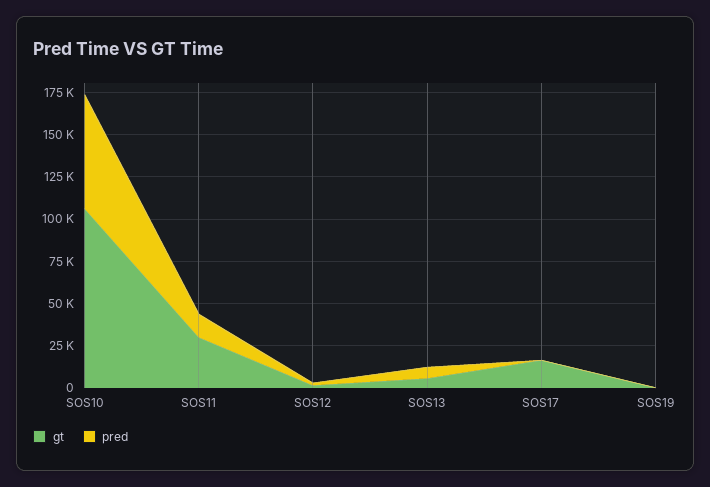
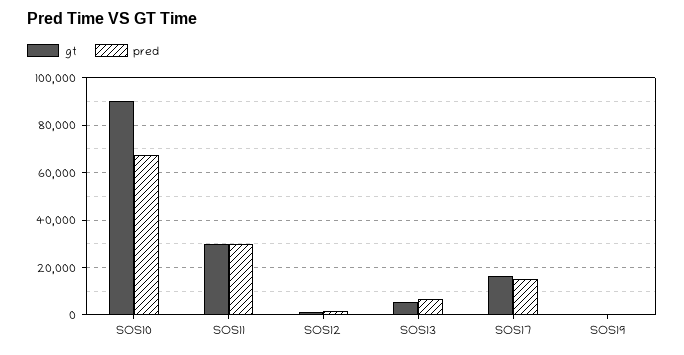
gt, SOS10: 105000 -> 90000
pred, SOS11: 15000 -> 30000
pred, SOS17: 0 -> 15000

